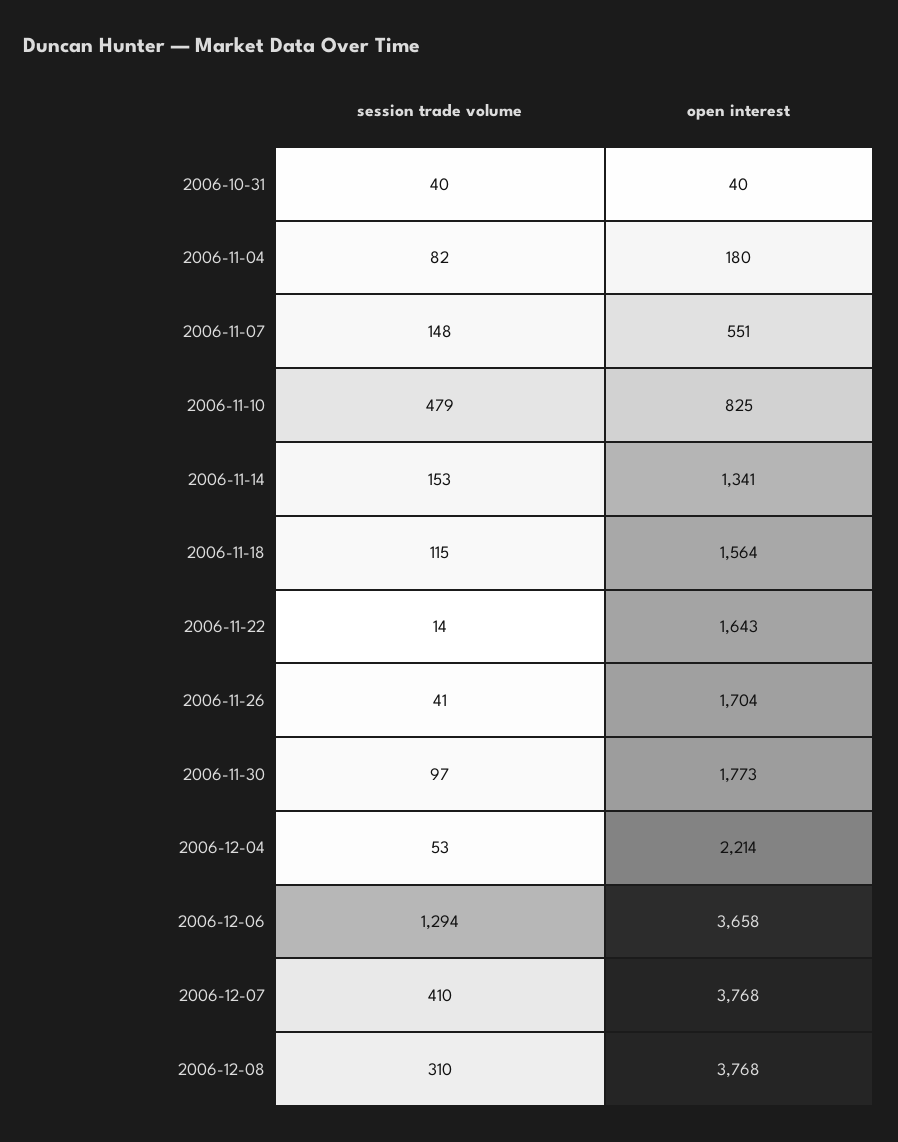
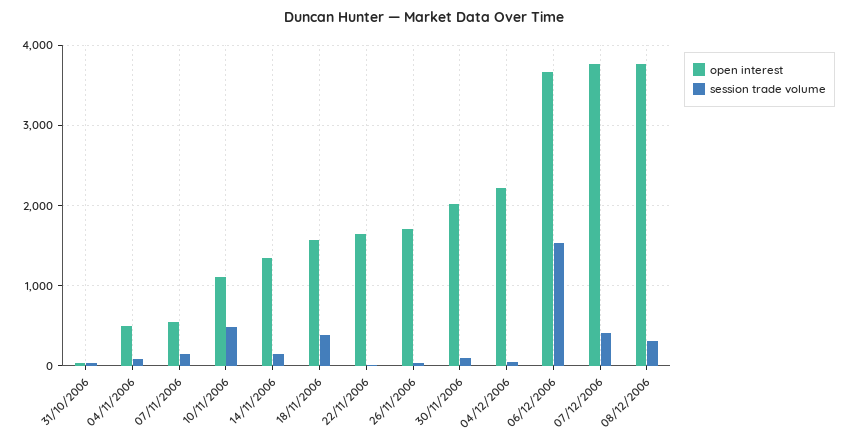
open interest, 2006-11-04: 180 -> 500
open interest, 2006-11-10: 825 -> 1100
session trade volume, 2006-11-18: 115 -> 400
open interest, 2006-11-30: 1773 -> 2000
session trade volume, 2006-12-06: 1294 -> 1500

